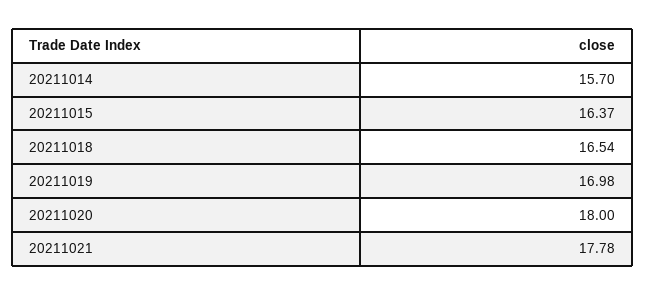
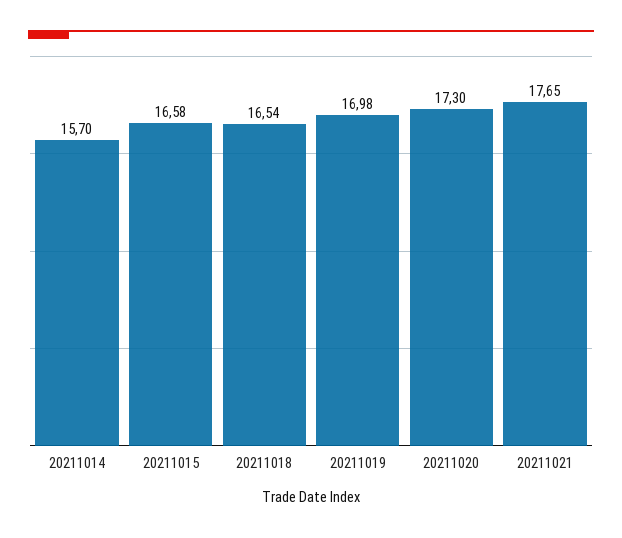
20211015: 16.37 -> 16.58
20211020: 18 -> 17.3
20211021: 17.78 -> 17.65

